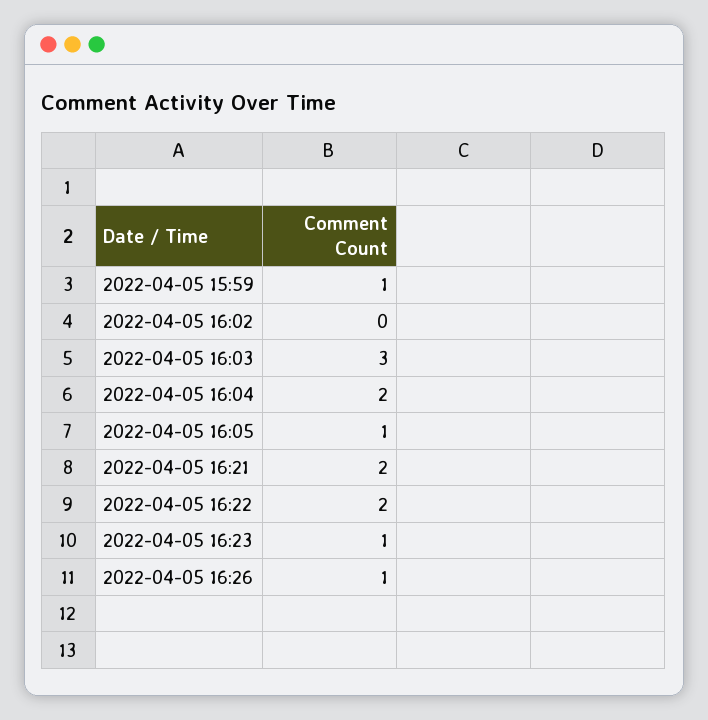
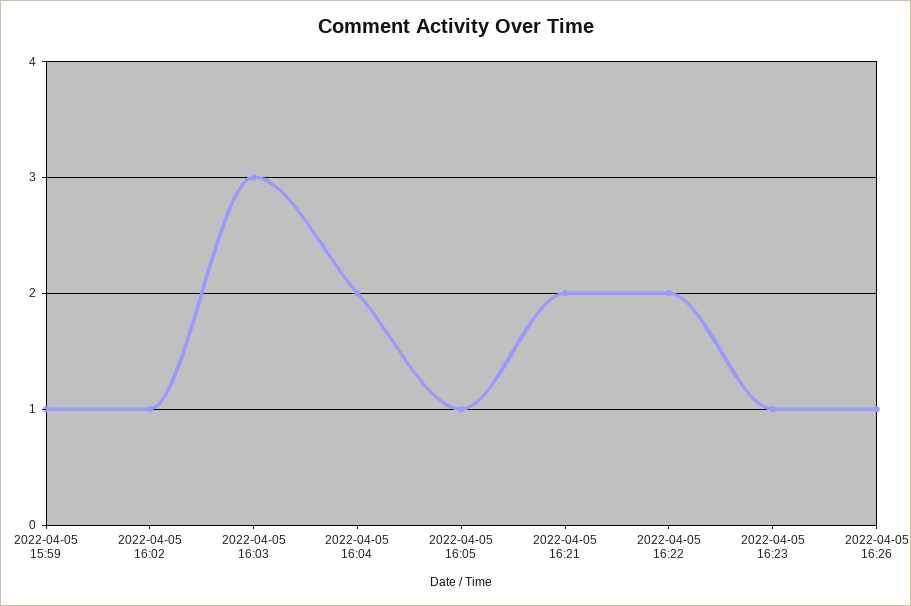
2022-04-05 16:02: 0 -> 1

